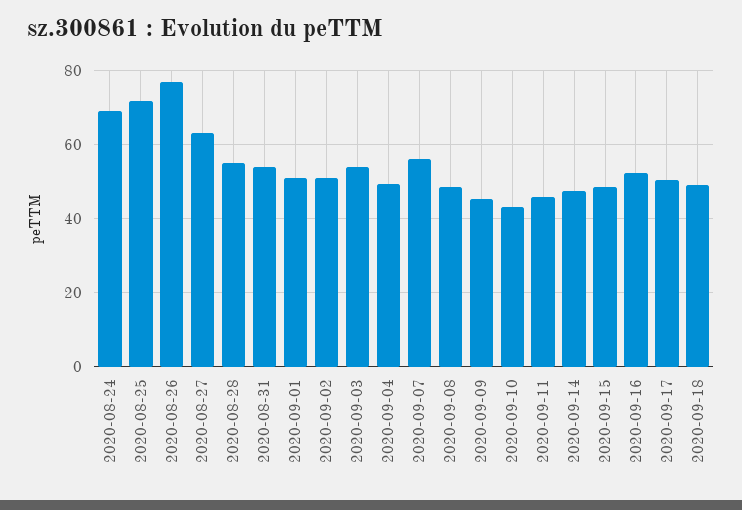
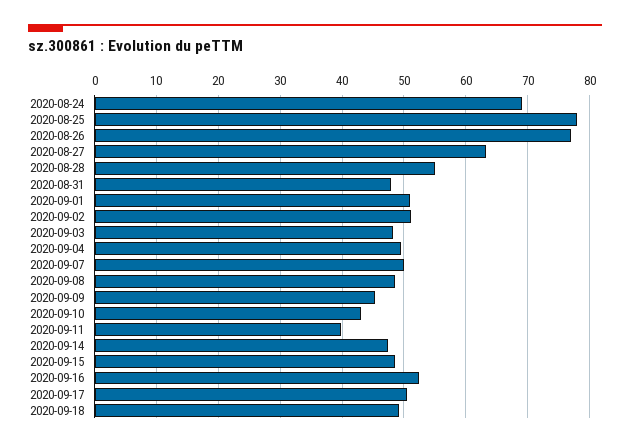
2020-08-25: 72 -> 78
2020-08-31: 54 -> 48
2020-09-03: 54 -> 48
2020-09-07: 56 -> 50
2020-09-11: 46 -> 40

